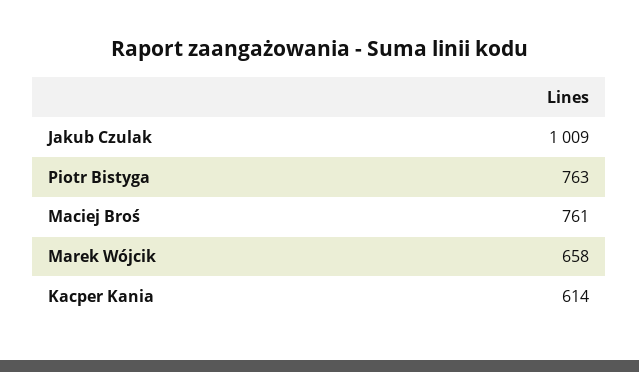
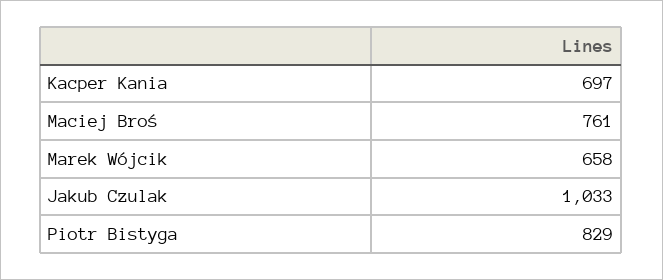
Jakub Czulak: 1009 -> 1033
Piotr Bistyga: 763 -> 829
Kacper Kania: 614 -> 697

